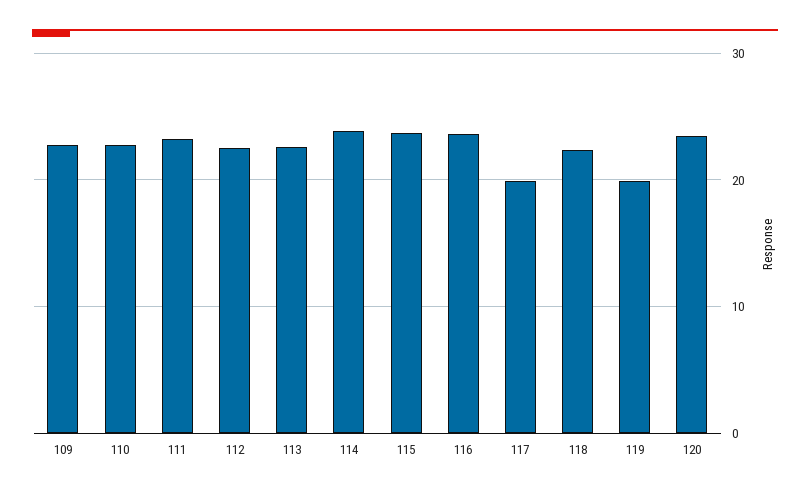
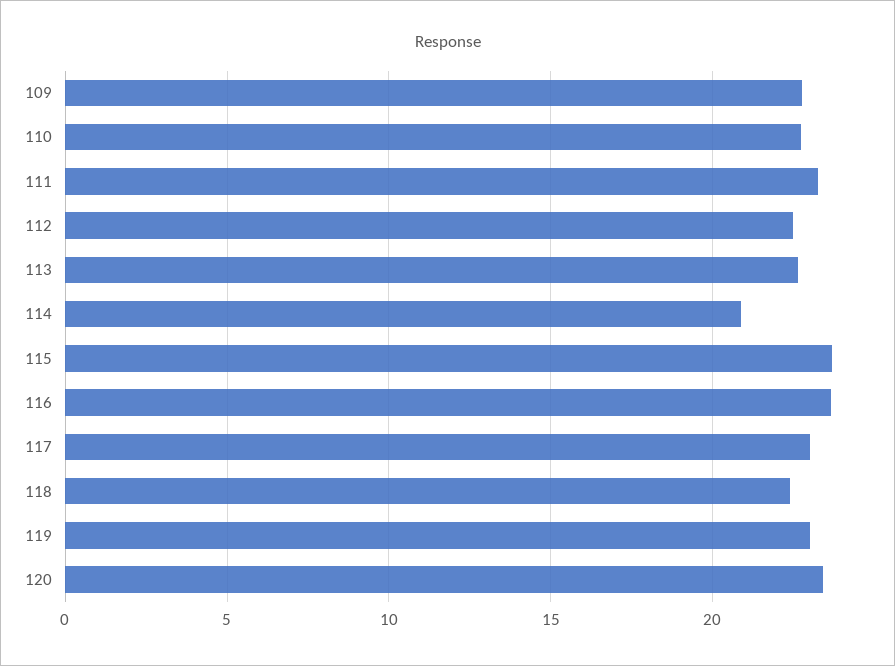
114: 24 -> 21
117: 20 -> 23
119: 20 -> 23

